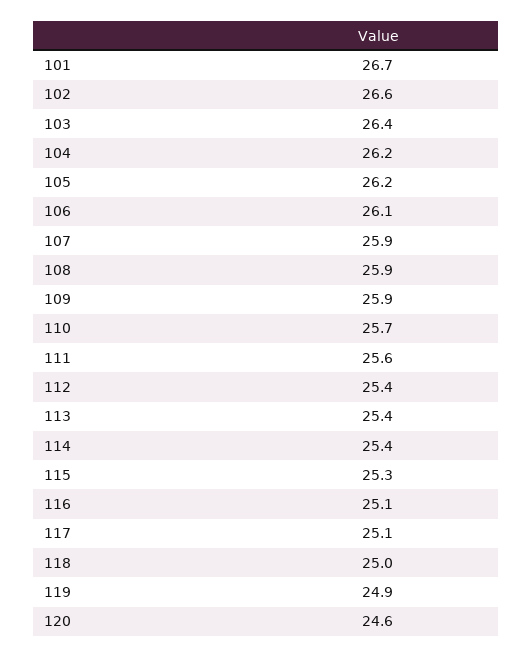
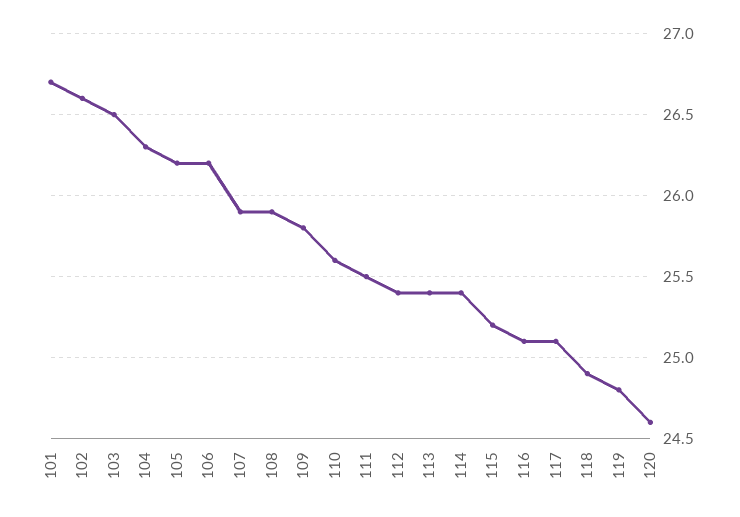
103: 26.4 -> 26.5
104: 26.2 -> 26.3
106: 26.1 -> 26.2
109: 25.9 -> 25.8
110: 25.7 -> 25.6
111: 25.6 -> 25.5
115: 25.3 -> 25.2
118: 25 -> 24.9
119: 24.9 -> 24.8

